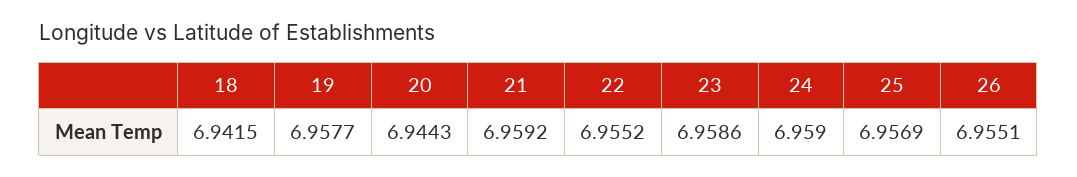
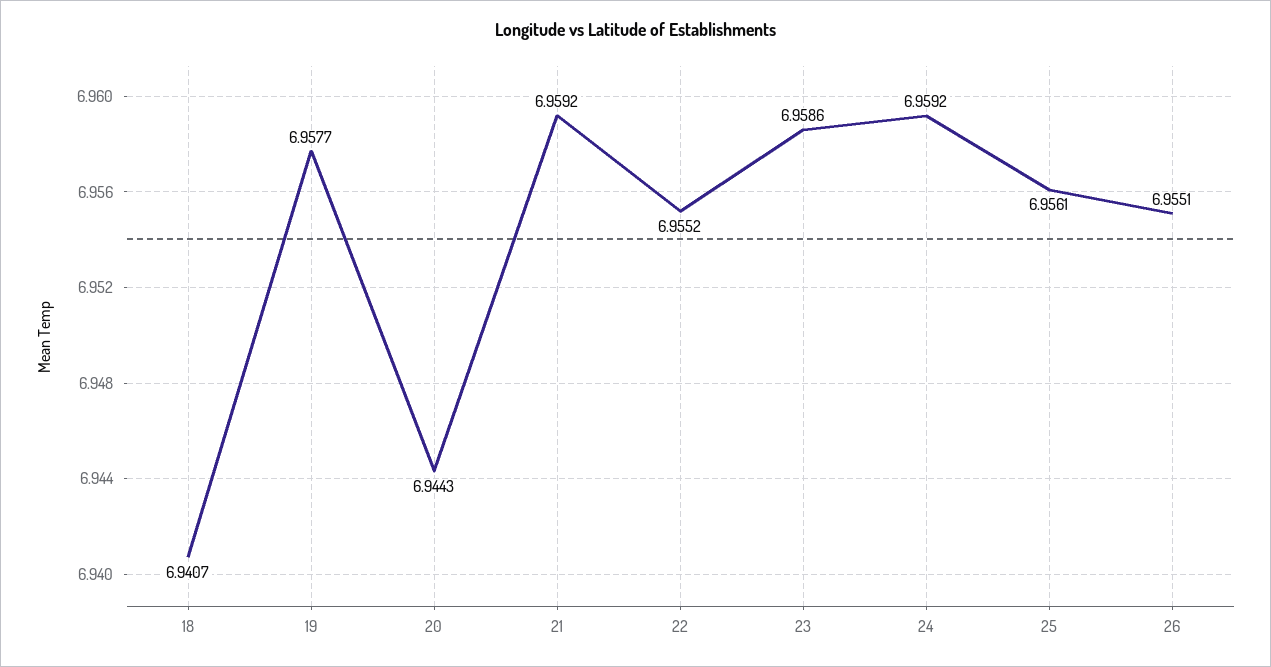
18: 6.9415 -> 6.9407
24: 6.959 -> 6.9592
25: 6.9569 -> 6.9561

